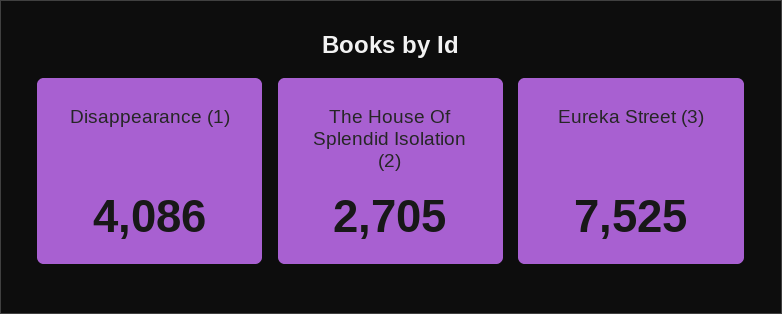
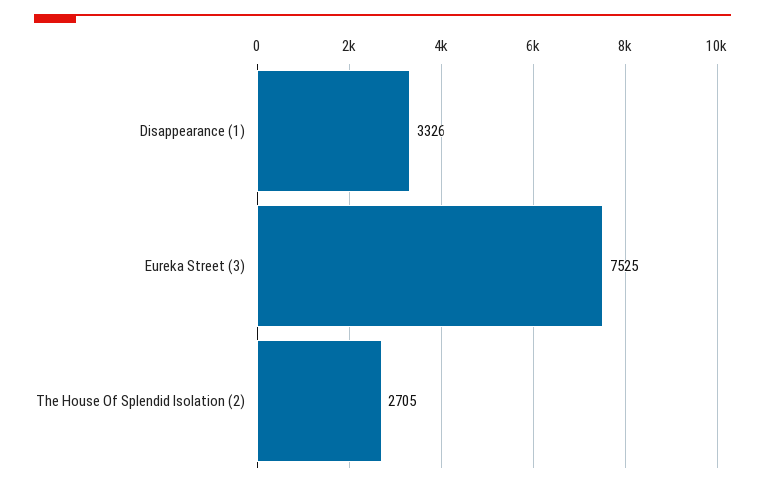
Disappearance (1): 4086 -> 3326

